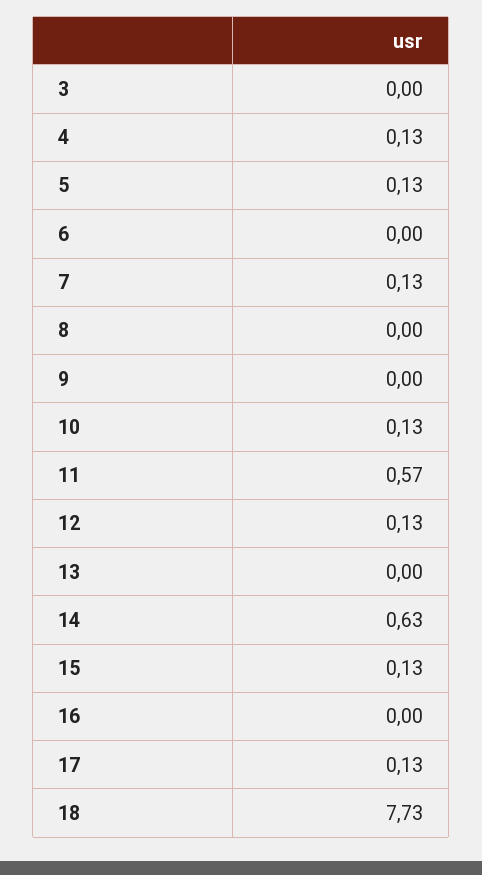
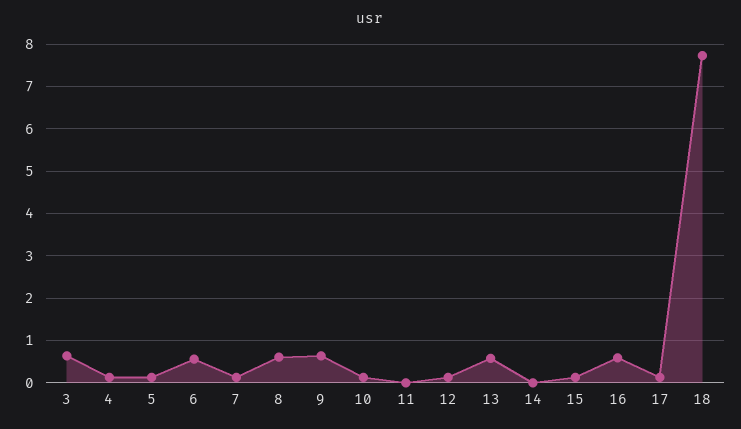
3: 0 -> 0.6
6: 0 -> 0.6
8: 0 -> 0.6
9: 0 -> 0.6
11: 0.57 -> 0
13: 0 -> 0.6
14: 0.63 -> 0
16: 0 -> 0.6

